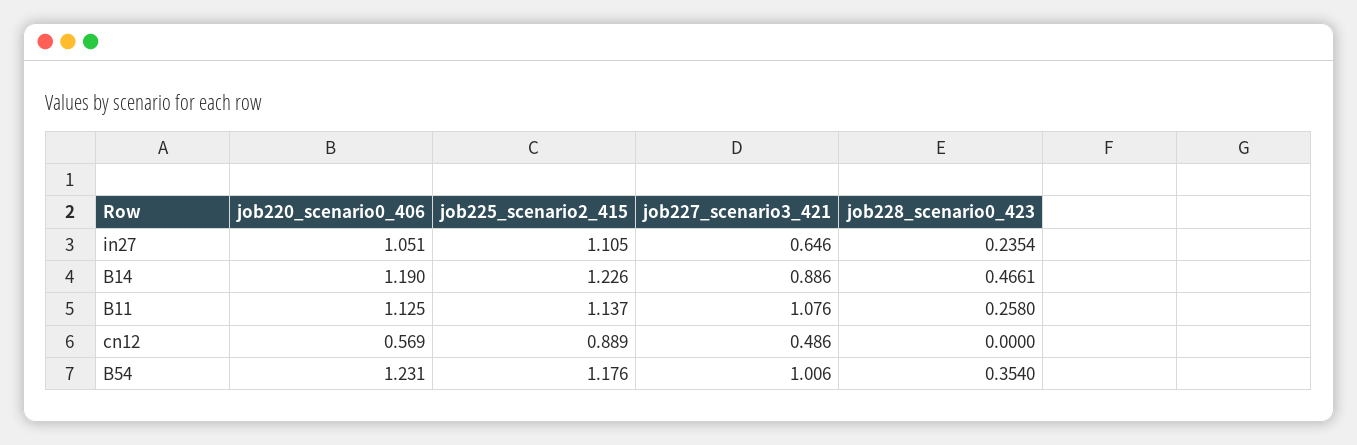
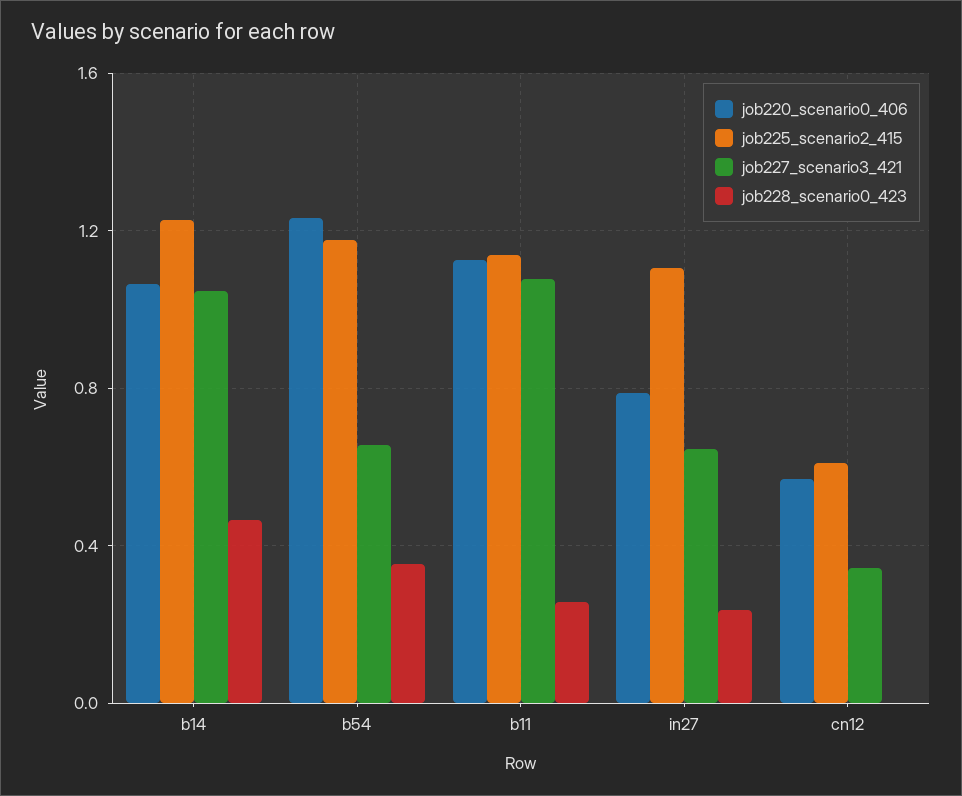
job220_scenario0_406, in27: 1.051 -> 0.8
job220_scenario0_406, B14: 1.19 -> 1.05
job227_scenario3_421, B14: 0.886 -> 1.05
job225_scenario2_415, cn12: 0.889 -> 0.6
job227_scenario3_421, cn12: 0.486 -> 0.35
job227_scenario3_421, B54: 1.006 -> 0.65

